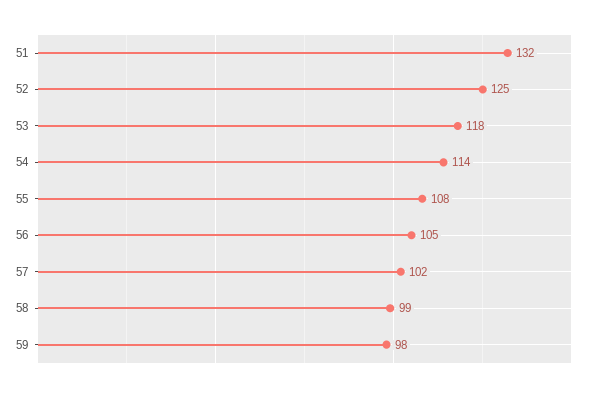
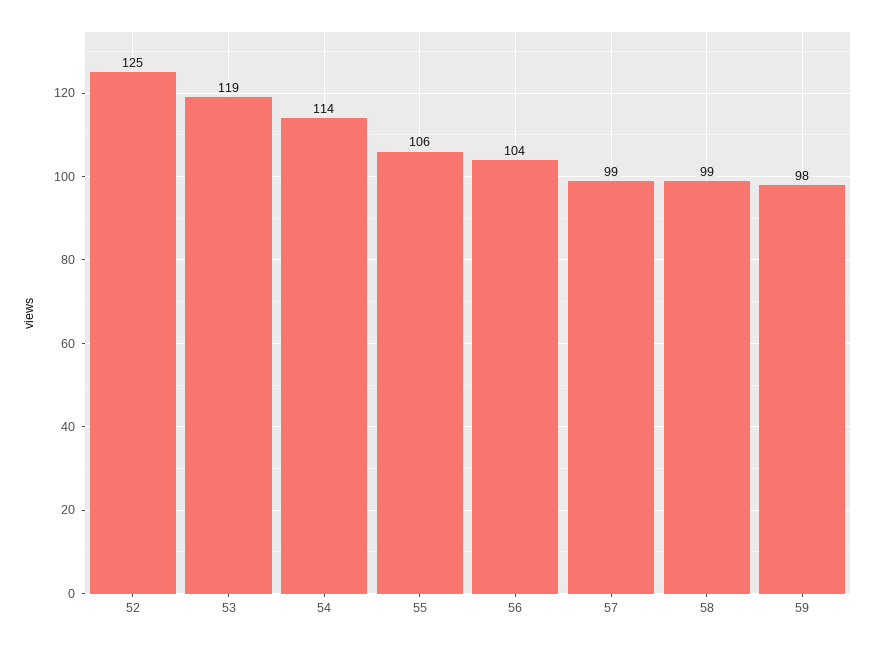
51: 132 -> none
53: 118 -> 119
55: 108 -> 106
56: 105 -> 104
57: 102 -> 99

